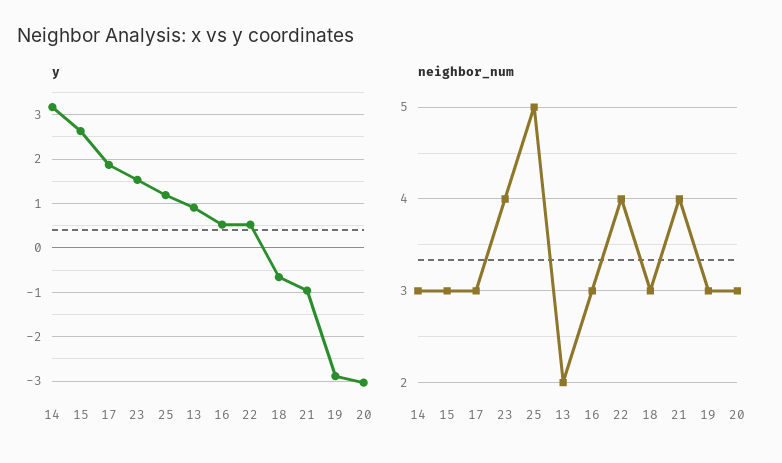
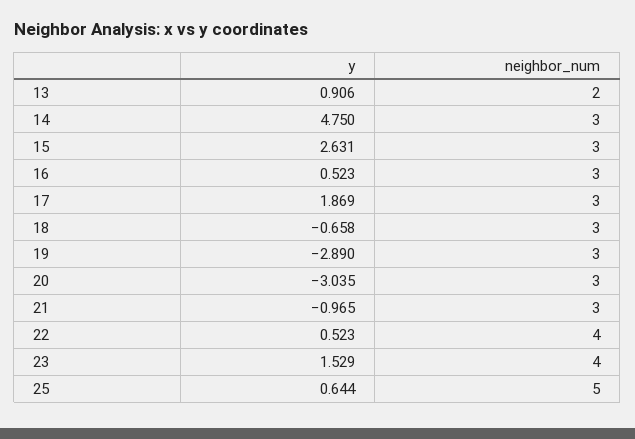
y, 14: 3.2 -> 4.75
y, 25: 1.2 -> 0.644
neighbor_num, 21: 4 -> 3

